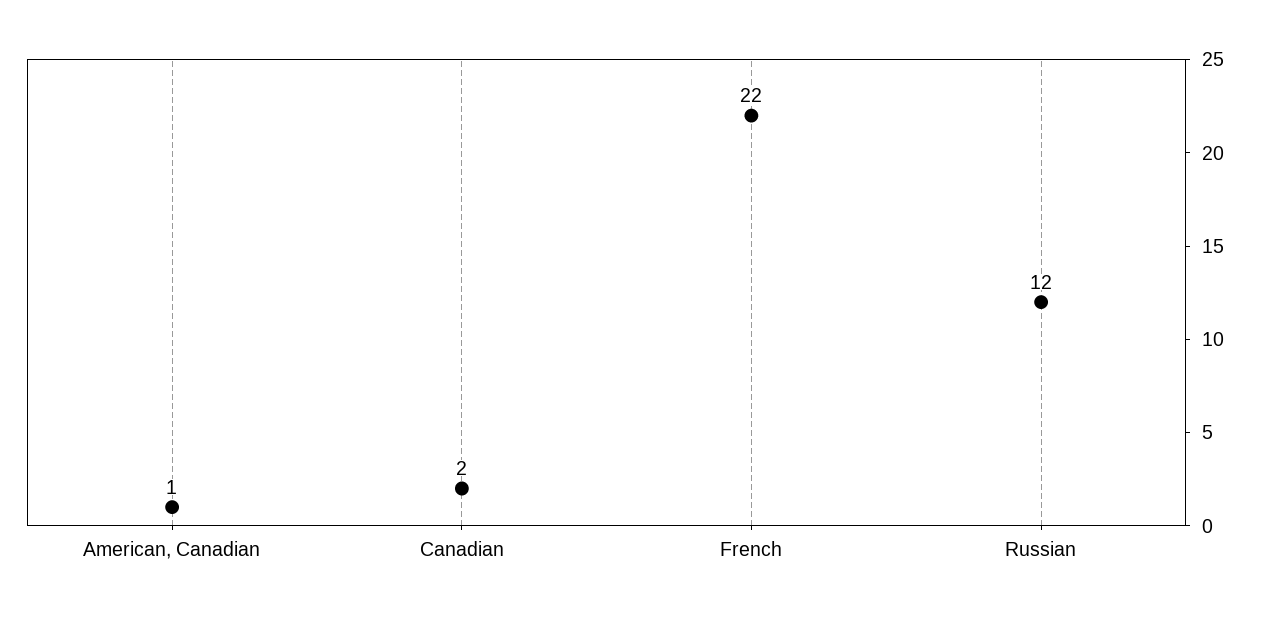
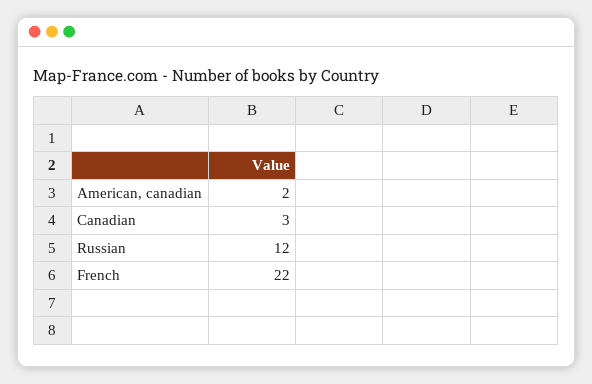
American, Canadian: 1 -> 2
Canadian: 2 -> 3

